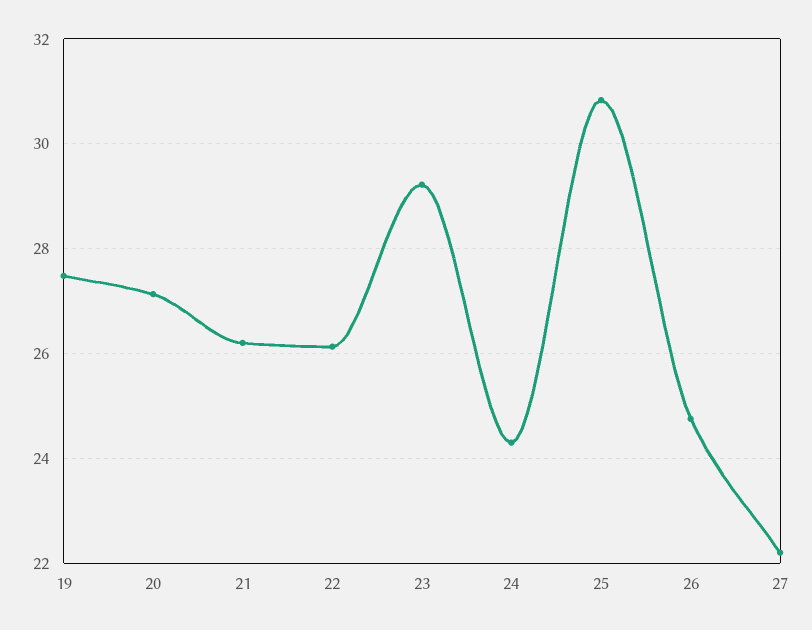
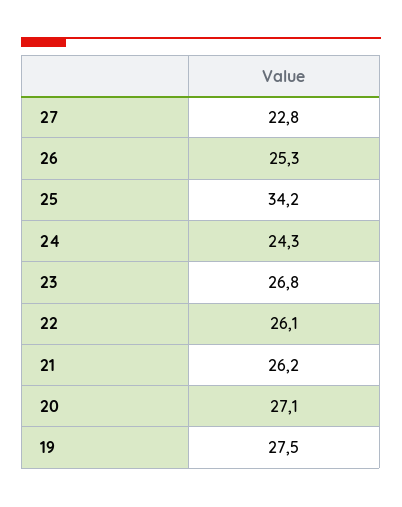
23: 29.2 -> 26.8
25: 30.8 -> 34.2
26: 24.8 -> 25.3
27: 22.2 -> 22.8

